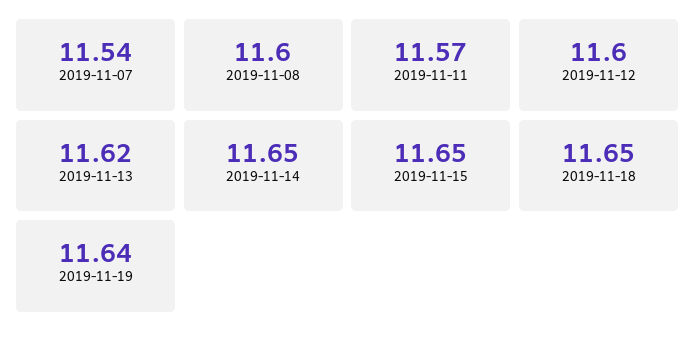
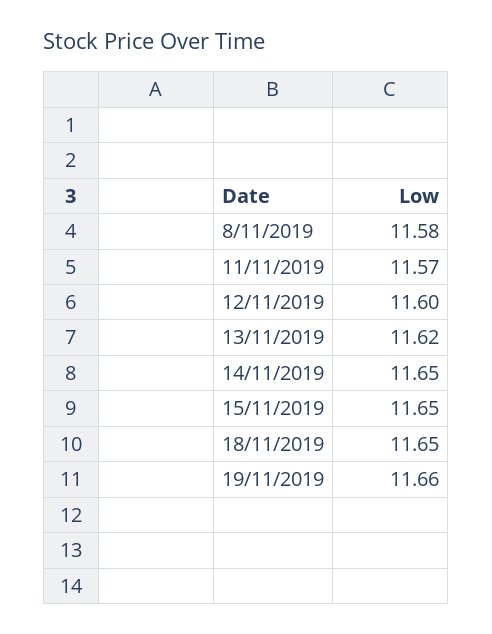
2019-11-07: 11.54 -> none
2019-11-08: 11.6 -> 11.58
2019-11-19: 11.64 -> 11.66

